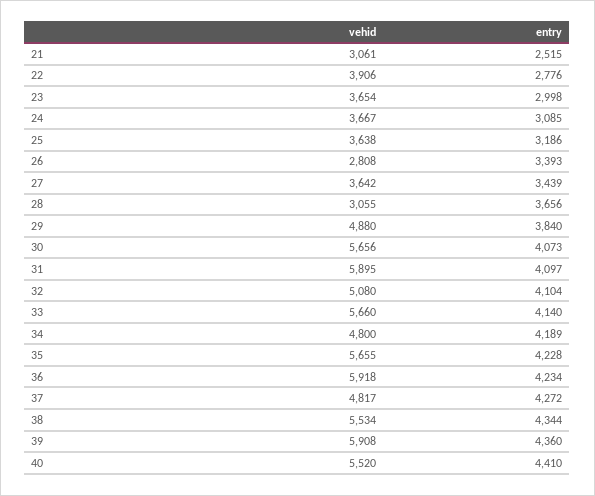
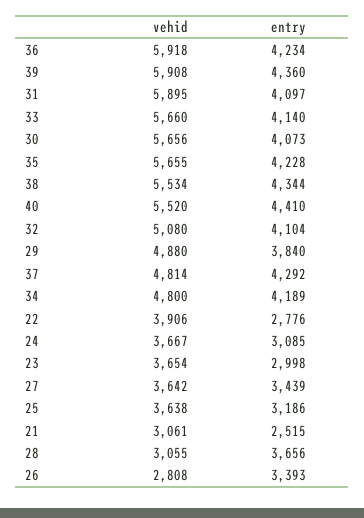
vehid, 37: 4817 -> 4814
entry, 37: 4272 -> 4292

